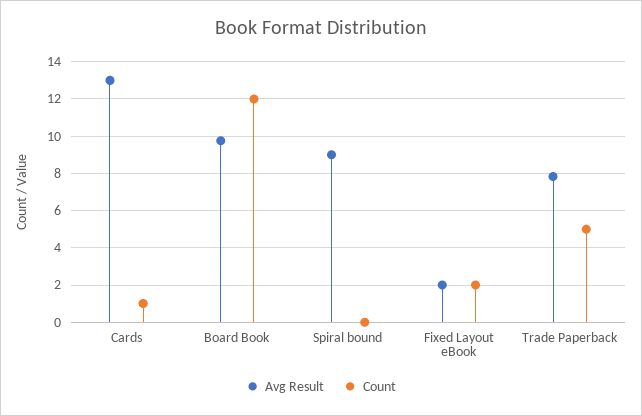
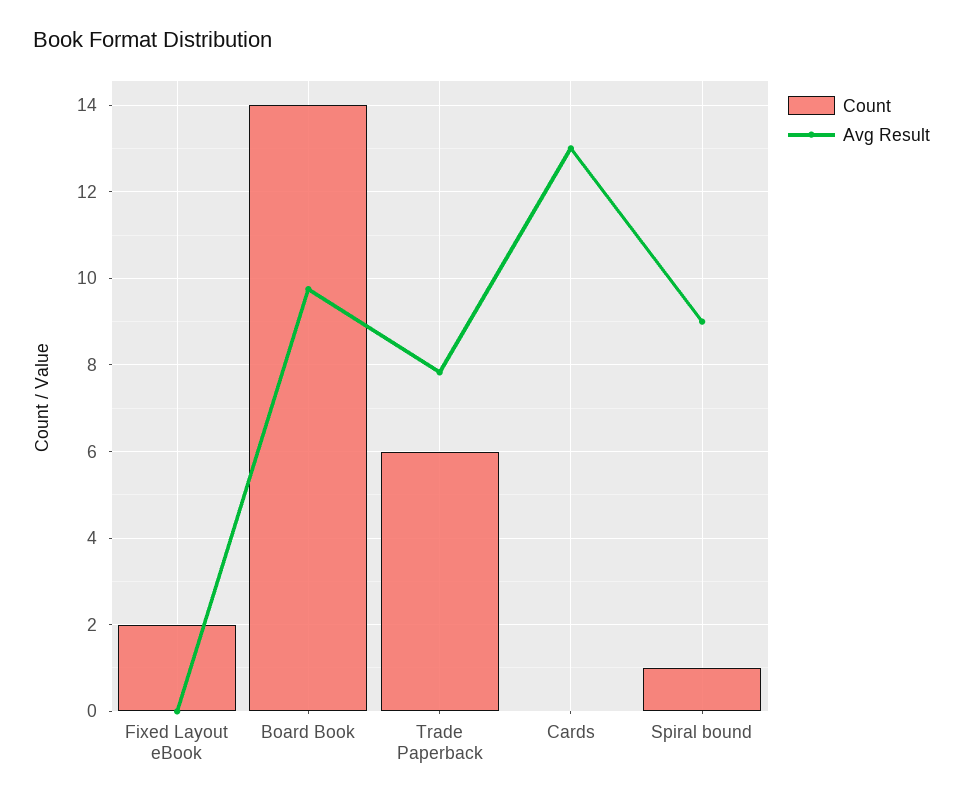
Count, Cards: 1 -> 0
Count, Board Book: 12 -> 14
Count, Spiral bound: 0 -> 1
Avg Result, Fixed Layout eBook: 2 -> 0
Count, Trade Paperback: 5 -> 6

